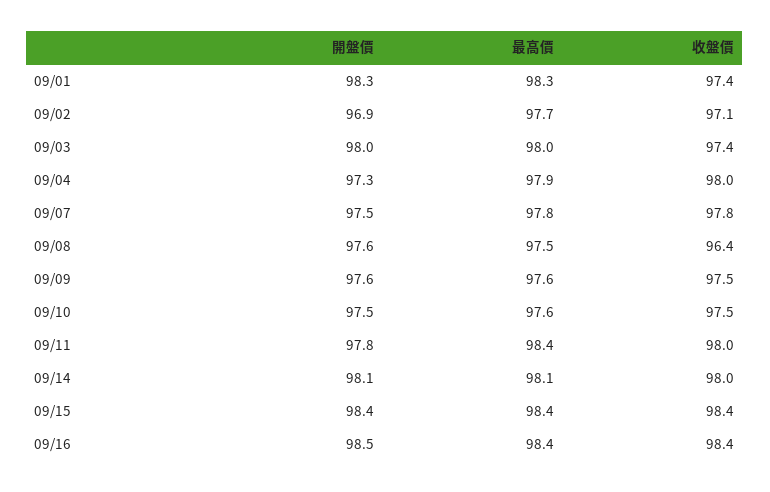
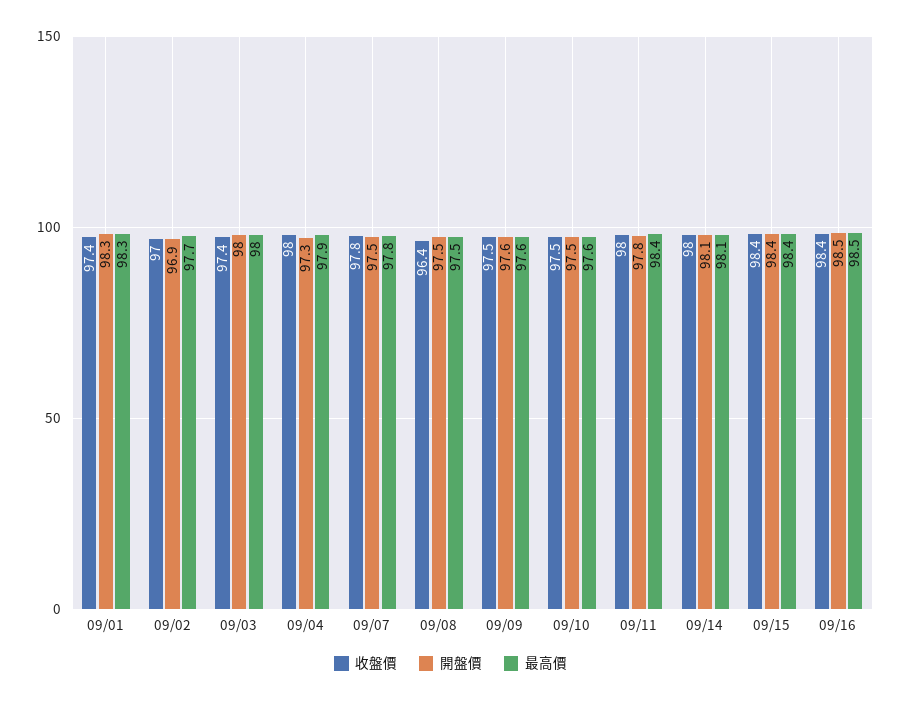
收盤價, 09/02: 97.1 -> 97
開盤價, 09/08: 97.6 -> 97.5
最高價, 09/16: 98.4 -> 98.5

